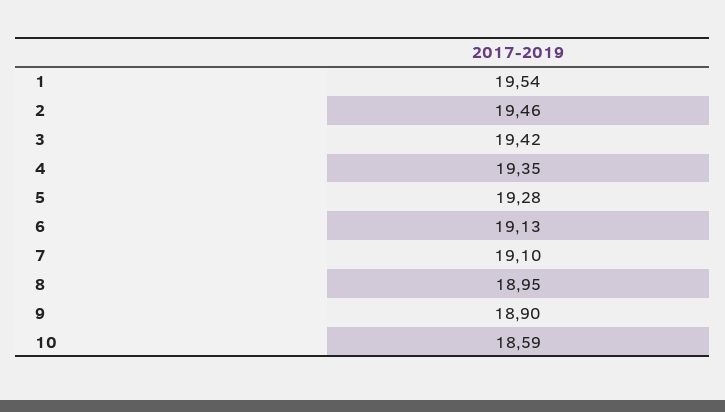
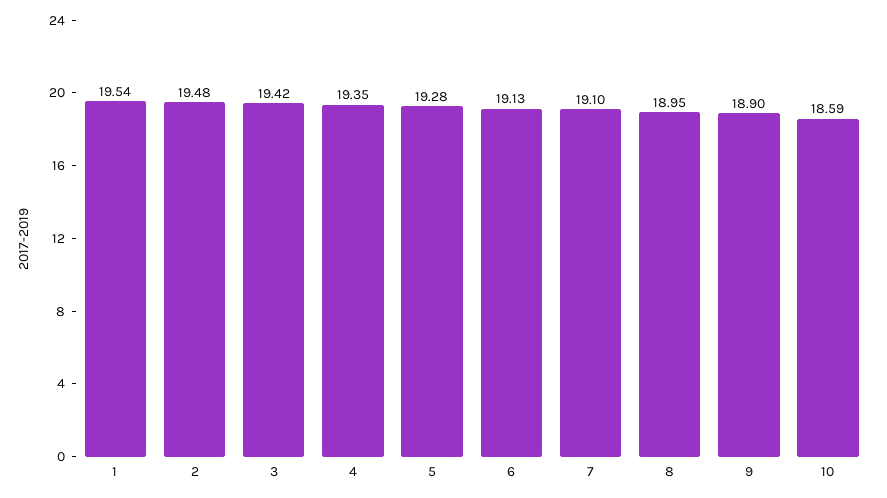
2: 19.46 -> 19.48

